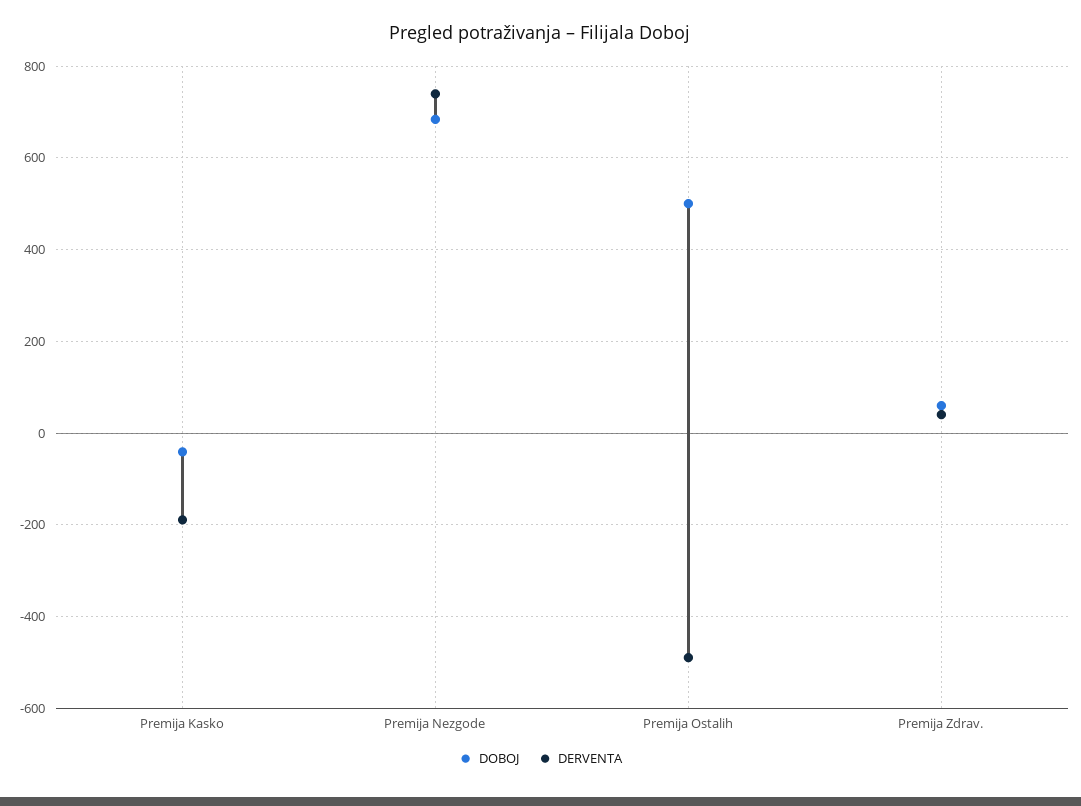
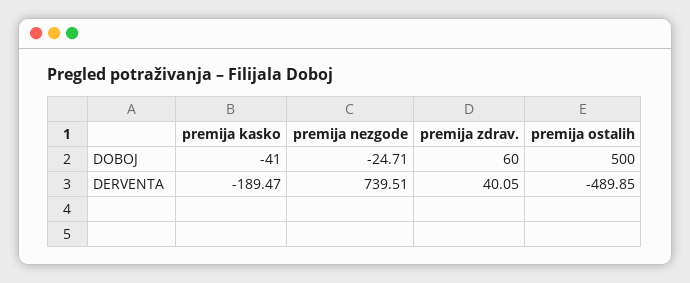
DOBOJ, Premija Nezgode: 680 -> -24.71

